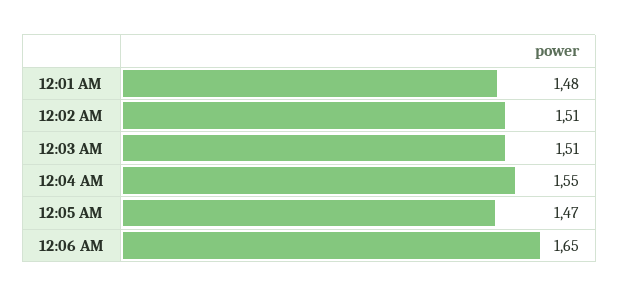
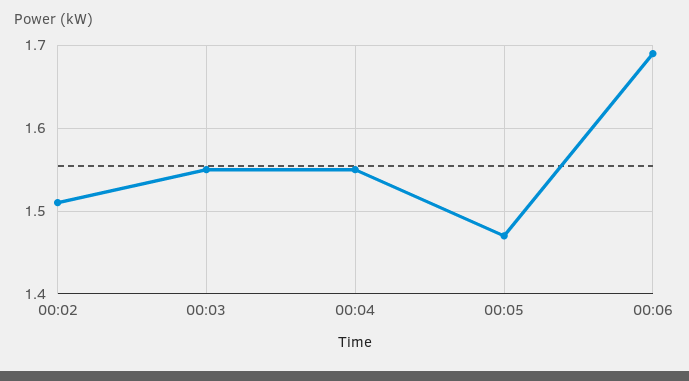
12:01 AM: 1.48 -> none
12:03 AM: 1.51 -> 1.55
12:06 AM: 1.65 -> 1.69

